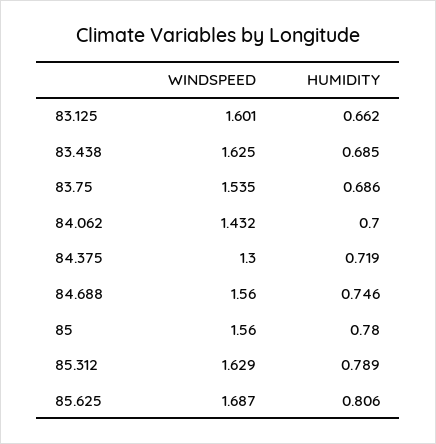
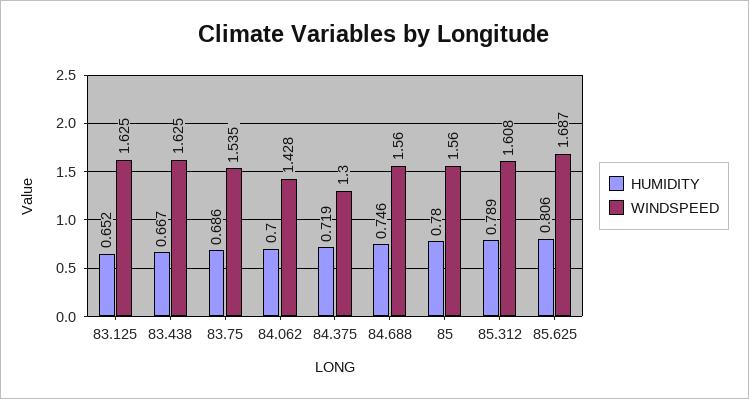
WINDSPEED, 83.125: 1.601 -> 1.625
HUMIDITY, 83.125: 0.662 -> 0.652
HUMIDITY, 83.438: 0.685 -> 0.667
WINDSPEED, 84.062: 1.432 -> 1.428
WINDSPEED, 85.312: 1.629 -> 1.608

